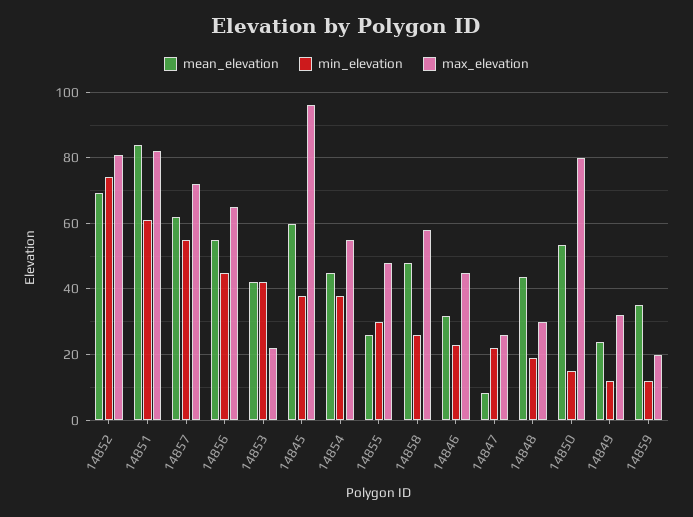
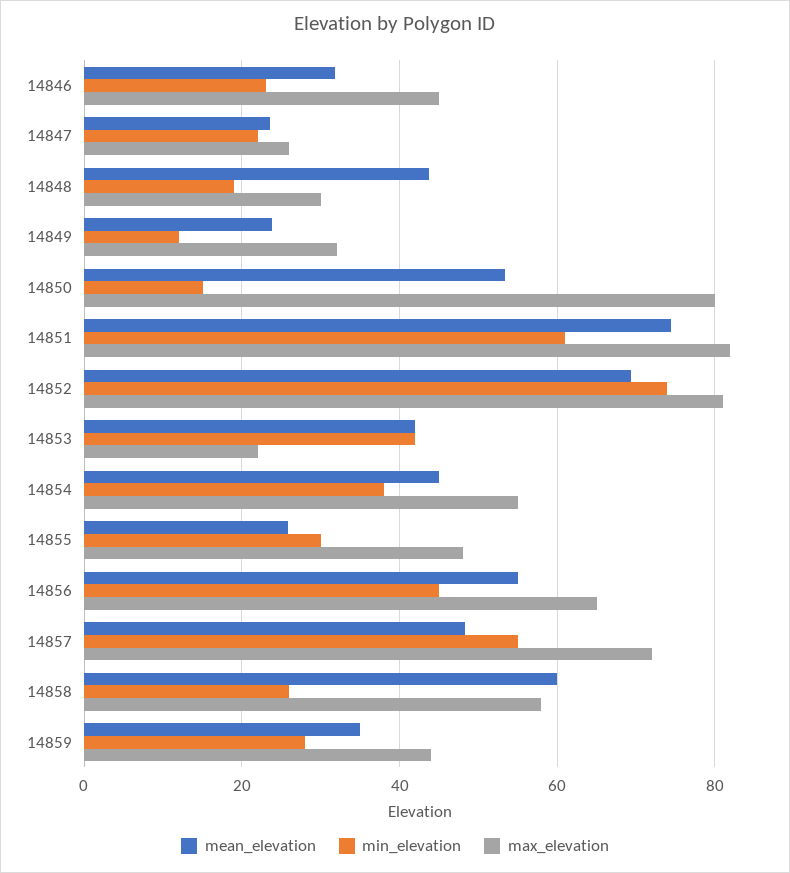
mean_elevation, 14851: 84 -> 74
mean_elevation, 14857: 62 -> 48
mean_elevation, 14845: 60 -> none
min_elevation, 14845: 38 -> none
max_elevation, 14845: 96 -> none
mean_elevation, 14858: 48 -> 60
mean_elevation, 14847: 8 -> 24
min_elevation, 14859: 12 -> 28
max_elevation, 14859: 20 -> 44

